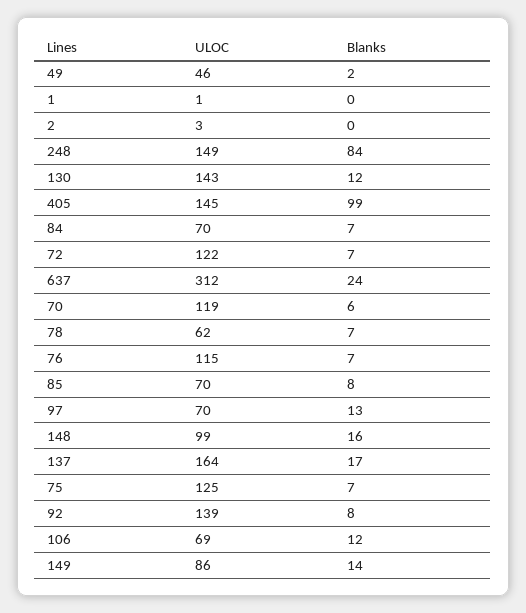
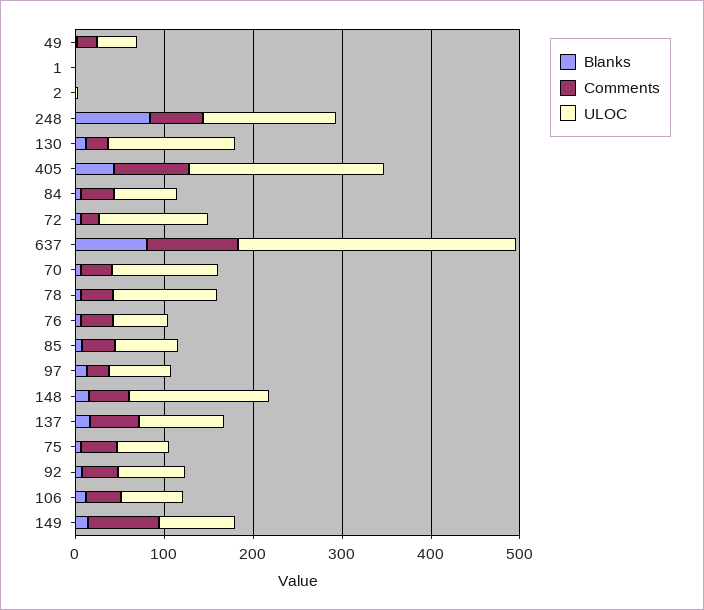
ULOC, 405: 145 -> 220
Blanks, 405: 99 -> 40
Blanks, 637: 24 -> 80
ULOC, 78: 62 -> 120
ULOC, 76: 115 -> 60
ULOC, 148: 99 -> 160
ULOC, 137: 164 -> 100
ULOC, 75: 125 -> 60
ULOC, 92: 139 -> 80
Comments, 49: none -> 20
Comments, 1: none -> 0
Comments, 2: none -> 0
Comments, 248: none -> 60
Comments, 130: none -> 20
Comments, 405: none -> 80
Comments, 84: none -> 40
Comments, 72: none -> 20
Comments, 637: none -> 100
Comments, 70: none -> 40
Comments, 78: none -> 40
Comments, 76: none -> 40
Comments, 85: none -> 40
Comments, 97: none -> 20
Comments, 148: none -> 40
Comments, 137: none -> 60
Comments, 75: none -> 40
Comments, 92: none -> 40
Comments, 106: none -> 40
Comments, 149: none -> 80

